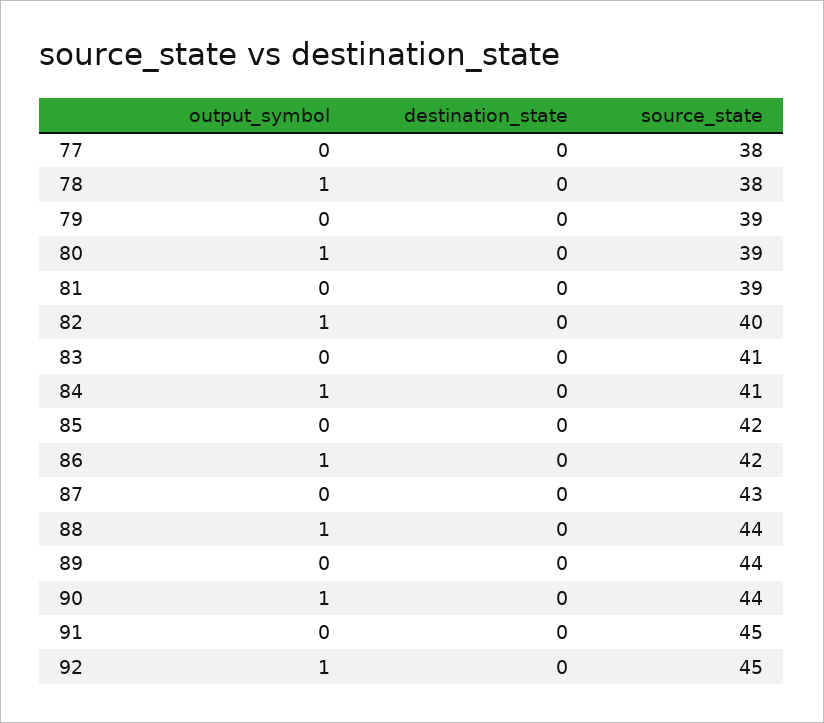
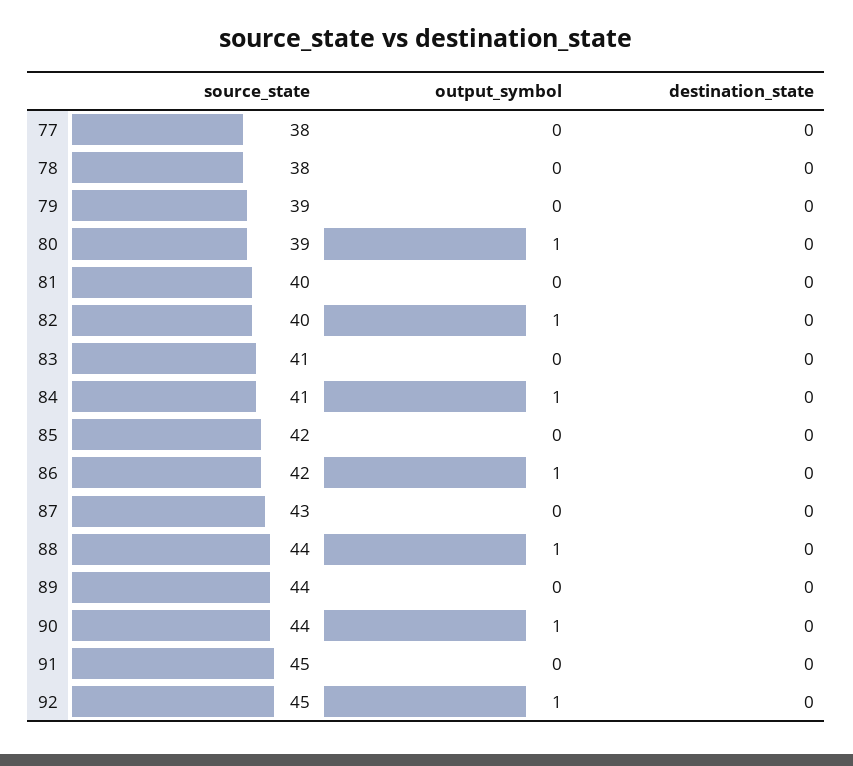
output_symbol, 78: 1 -> 0
source_state, 81: 39 -> 40

